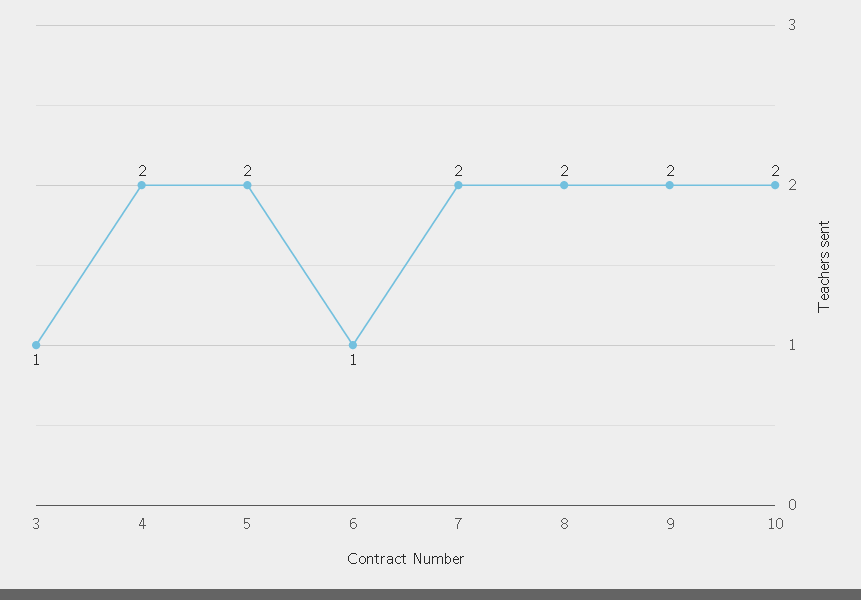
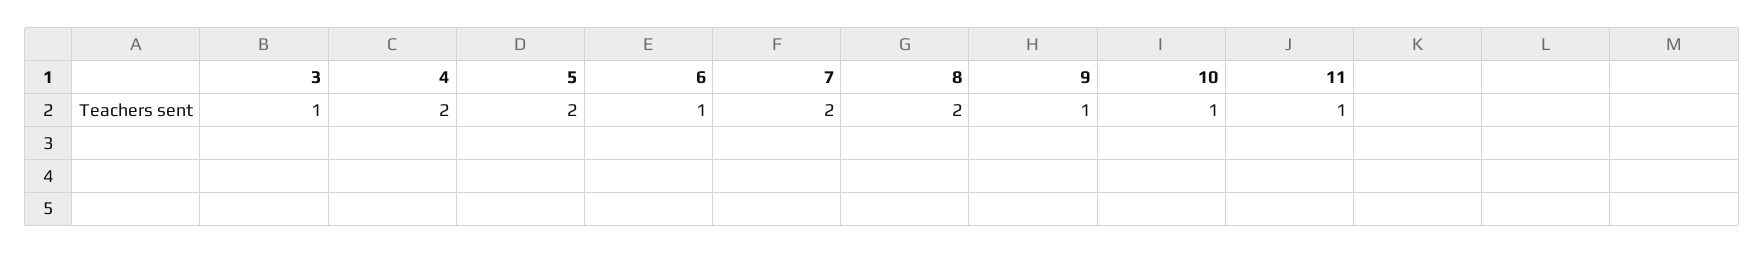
9: 2 -> 1
10: 2 -> 1
11: none -> 1

